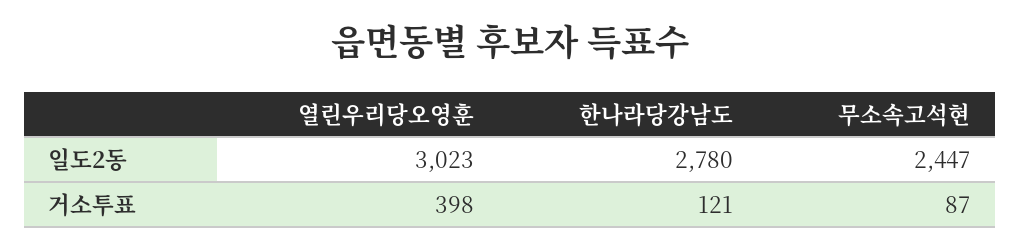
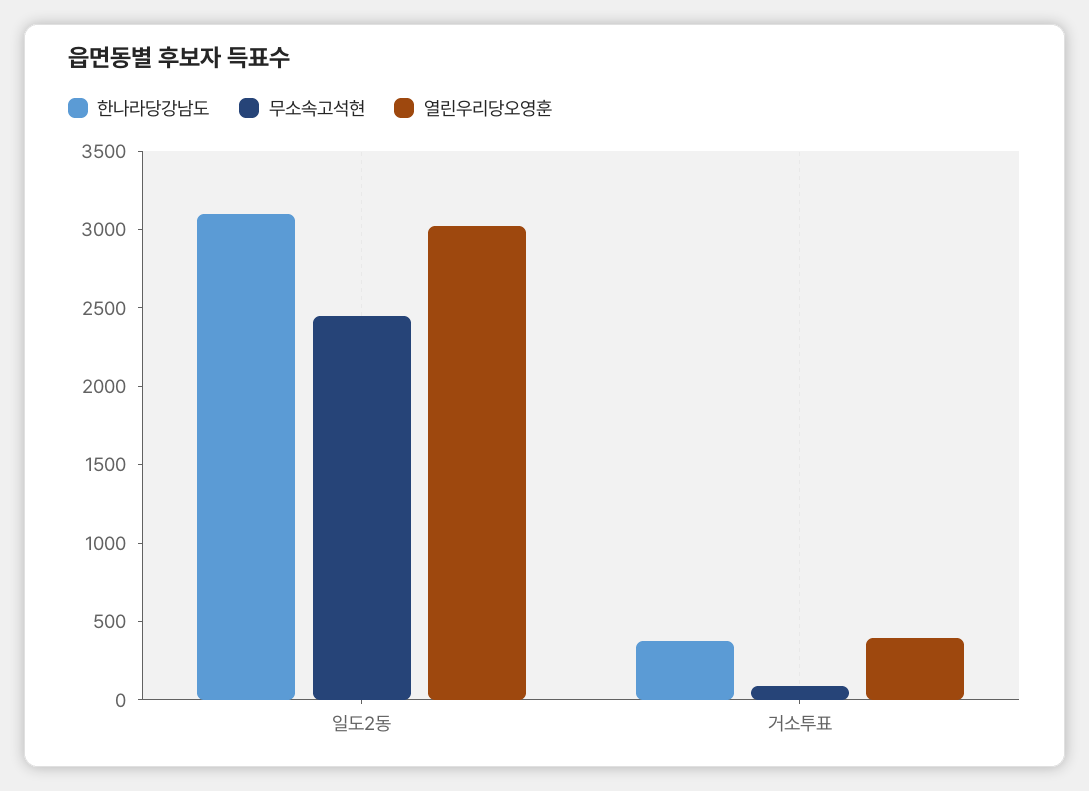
한나라당강남도, 일도2동: 2780 -> 3100
한나라당강남도, 거소투표: 121 -> 400

